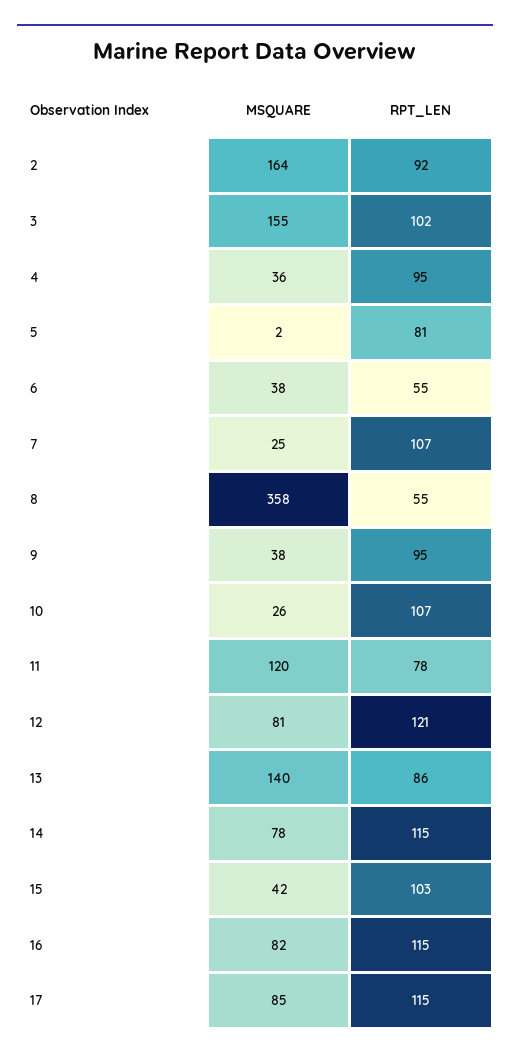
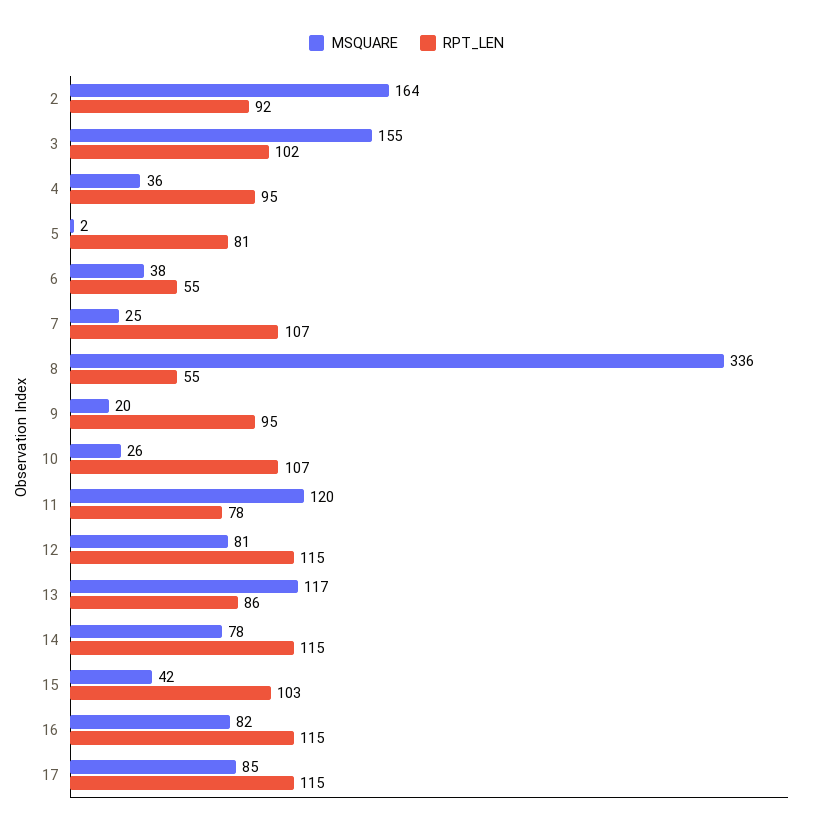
MSQUARE, 8: 358 -> 336
MSQUARE, 9: 38 -> 20
RPT_LEN, 12: 121 -> 115
MSQUARE, 13: 140 -> 117

